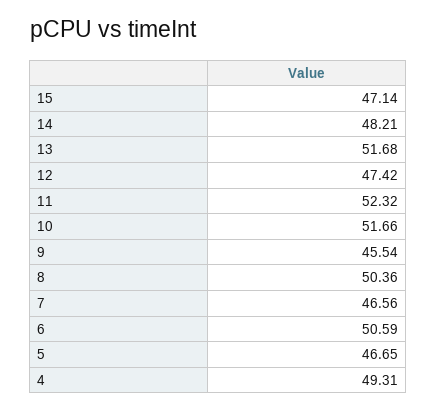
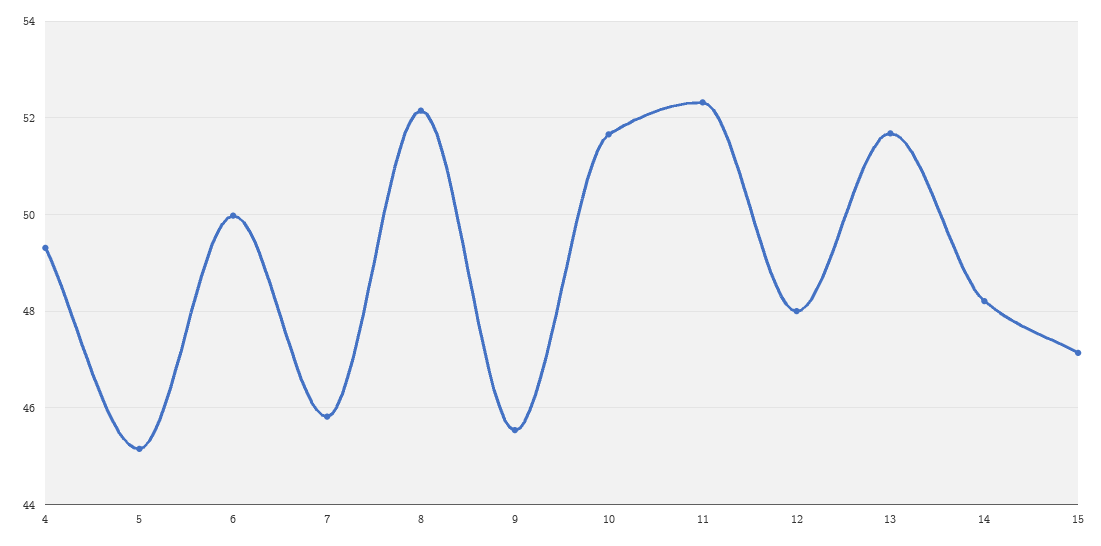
12: 47.42 -> 48
8: 50.36 -> 52.2
7: 46.56 -> 45.8
6: 50.59 -> 50
5: 46.65 -> 45.2

